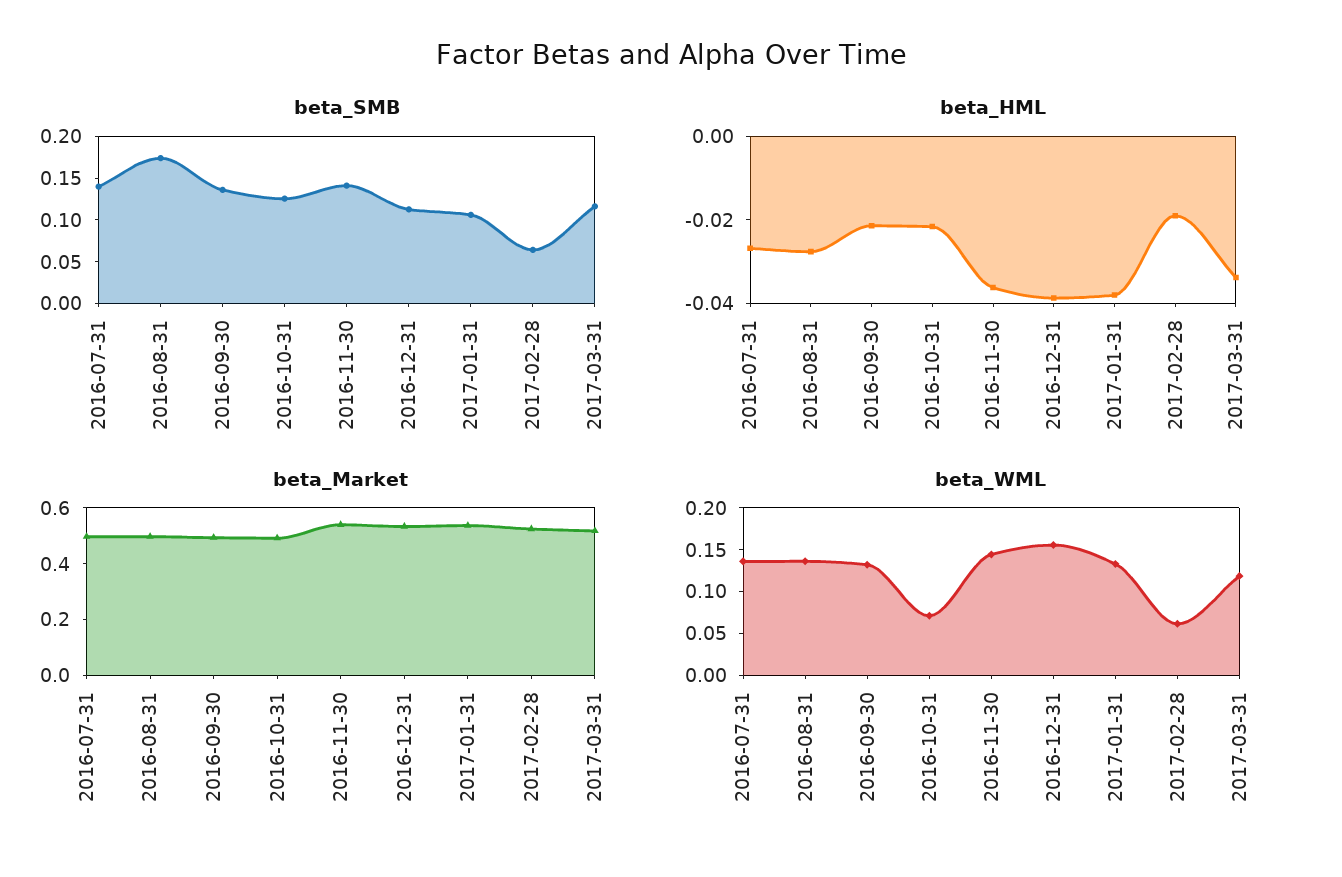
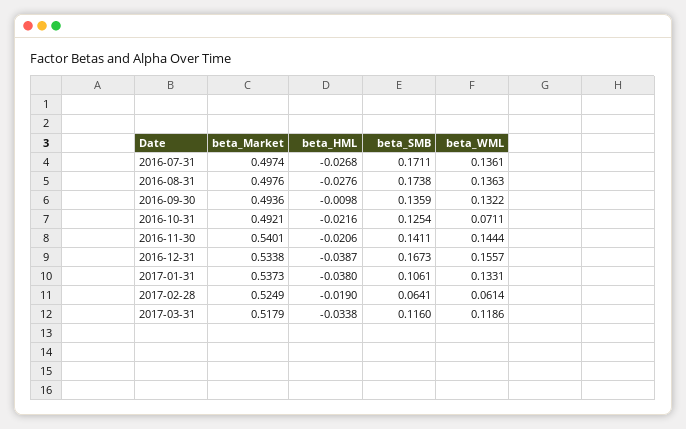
beta_SMB, 2016-07-31: 0.14 -> 0.1711
beta_SMB, 2016-12-31: 0.11 -> 0.1673
beta_HML, 2016-09-30: -0.02 -> -0.0098
beta_HML, 2016-11-30: -0.035 -> -0.0206

